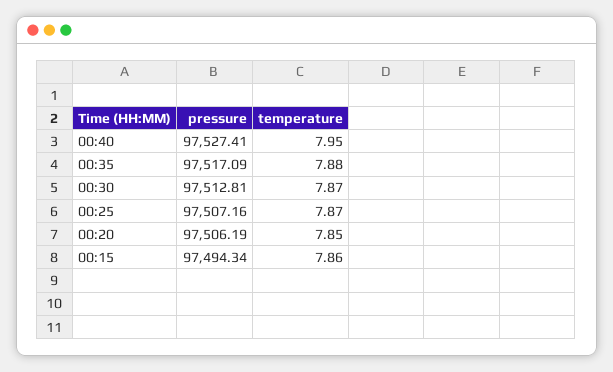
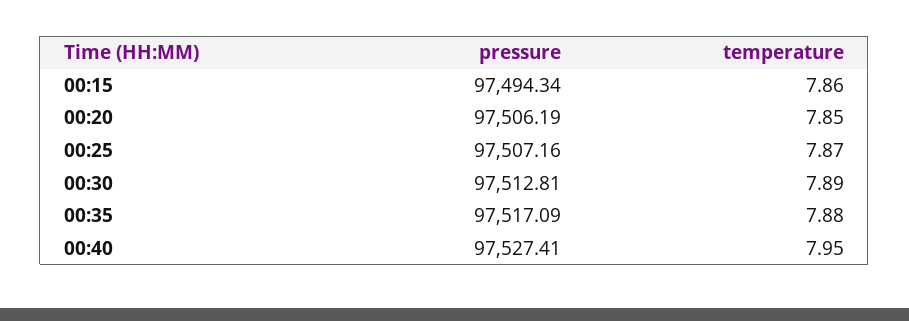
temperature, 00:30: 7.87 -> 7.89

